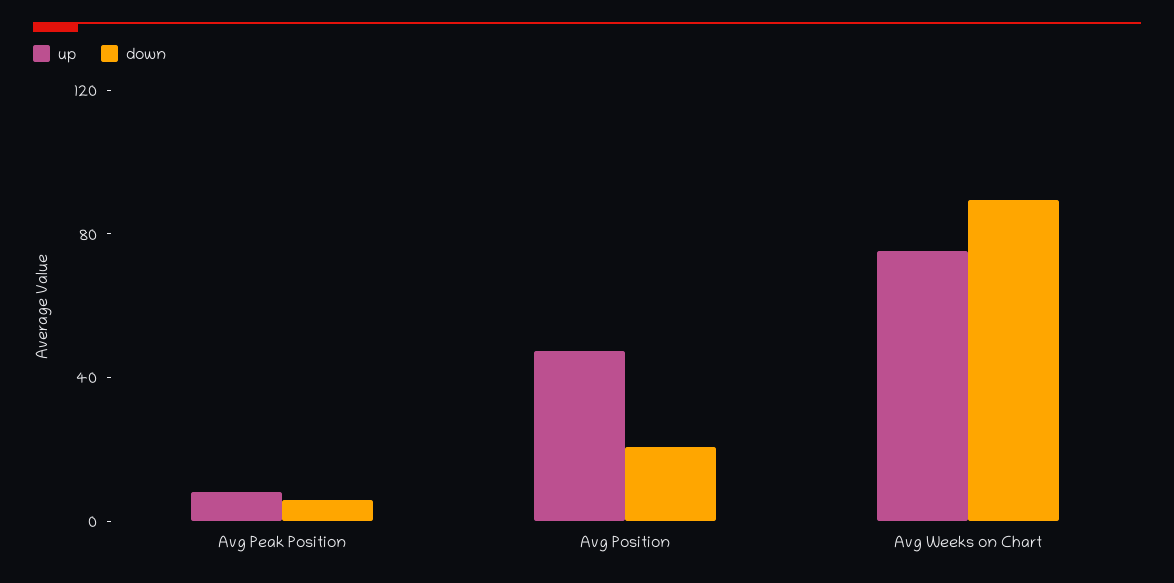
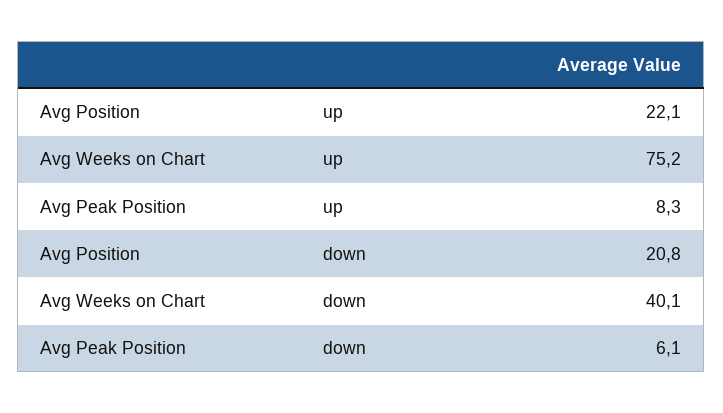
up, Avg Position: 50 -> 22.1
down, Avg Weeks on Chart: 90 -> 40.1

